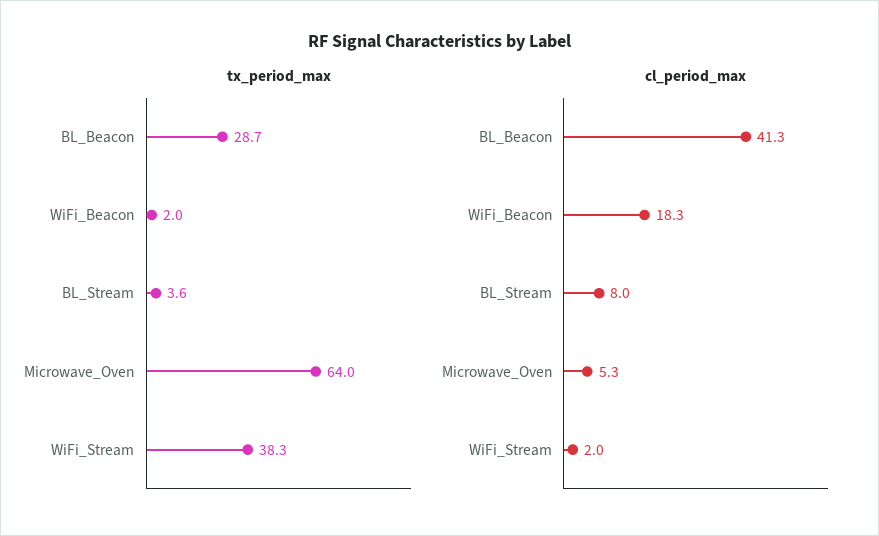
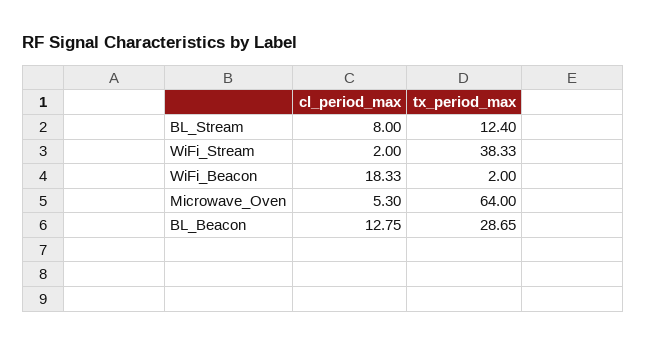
tx_period_max, BL_Stream: 3.6 -> 12.4
cl_period_max, BL_Beacon: 41.3 -> 12.75

